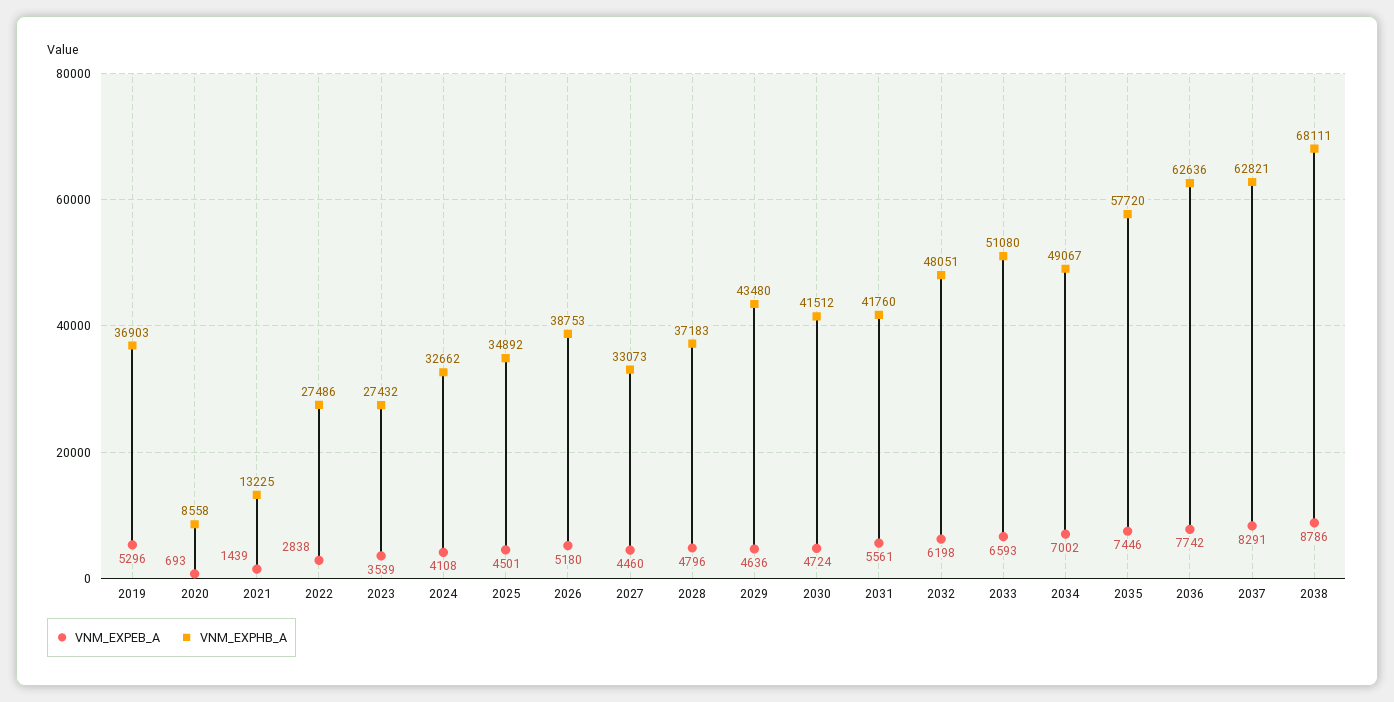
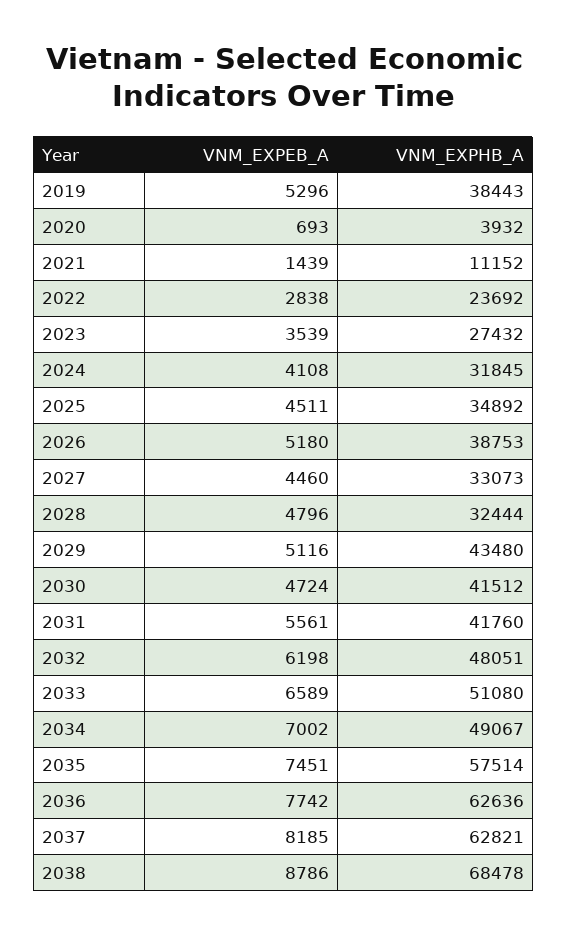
VNM_EXPHB_A, 2019: 36903 -> 38443
VNM_EXPHB_A, 2020: 8558 -> 3932
VNM_EXPHB_A, 2021: 13225 -> 11152
VNM_EXPHB_A, 2022: 27486 -> 23692
VNM_EXPHB_A, 2024: 32662 -> 31845
VNM_EXPEB_A, 2025: 4501 -> 4511
VNM_EXPHB_A, 2028: 37183 -> 32444
VNM_EXPEB_A, 2029: 4636 -> 5116
VNM_EXPEB_A, 2033: 6593 -> 6589
VNM_EXPEB_A, 2035: 7446 -> 7451
VNM_EXPHB_A, 2035: 57720 -> 57514
VNM_EXPEB_A, 2037: 8291 -> 8185
VNM_EXPHB_A, 2038: 68111 -> 68478

